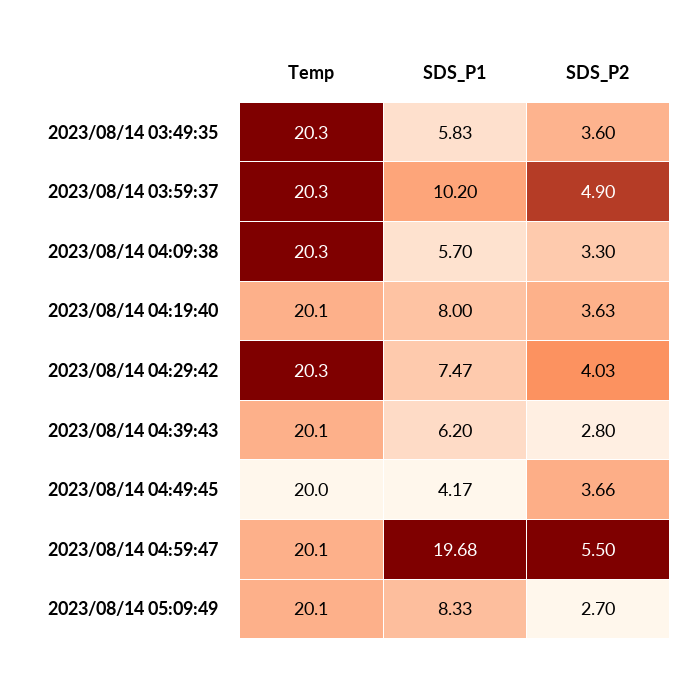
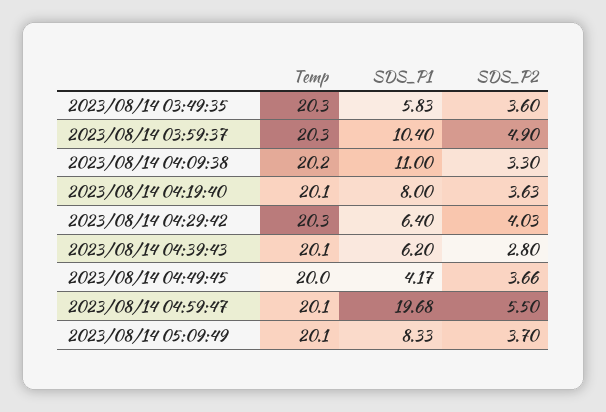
SDS_P1, 2023/08/14 03:59:37: 10.2 -> 10.4
Temp, 2023/08/14 04:09:38: 20.3 -> 20.2
SDS_P1, 2023/08/14 04:09:38: 5.7 -> 11
SDS_P1, 2023/08/14 04:29:42: 7.47 -> 6.4
SDS_P2, 2023/08/14 05:09:49: 2.7 -> 3.7

